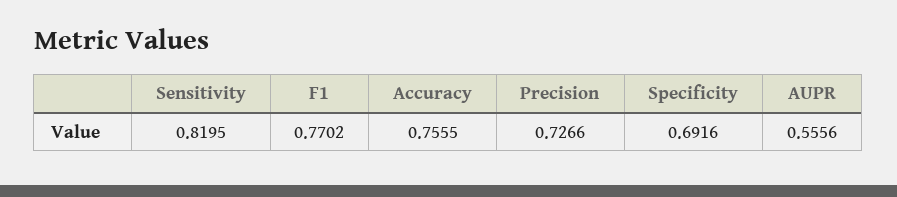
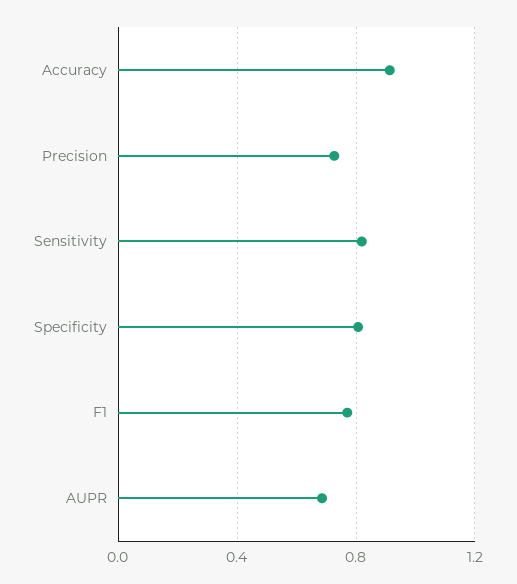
Accuracy: 0.7555 -> 0.9
Specificity: 0.6916 -> 0.8
AUPR: 0.5556 -> 0.7

